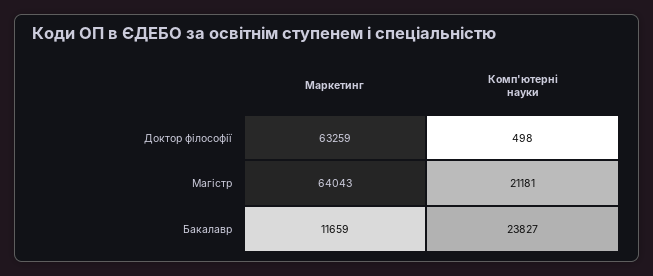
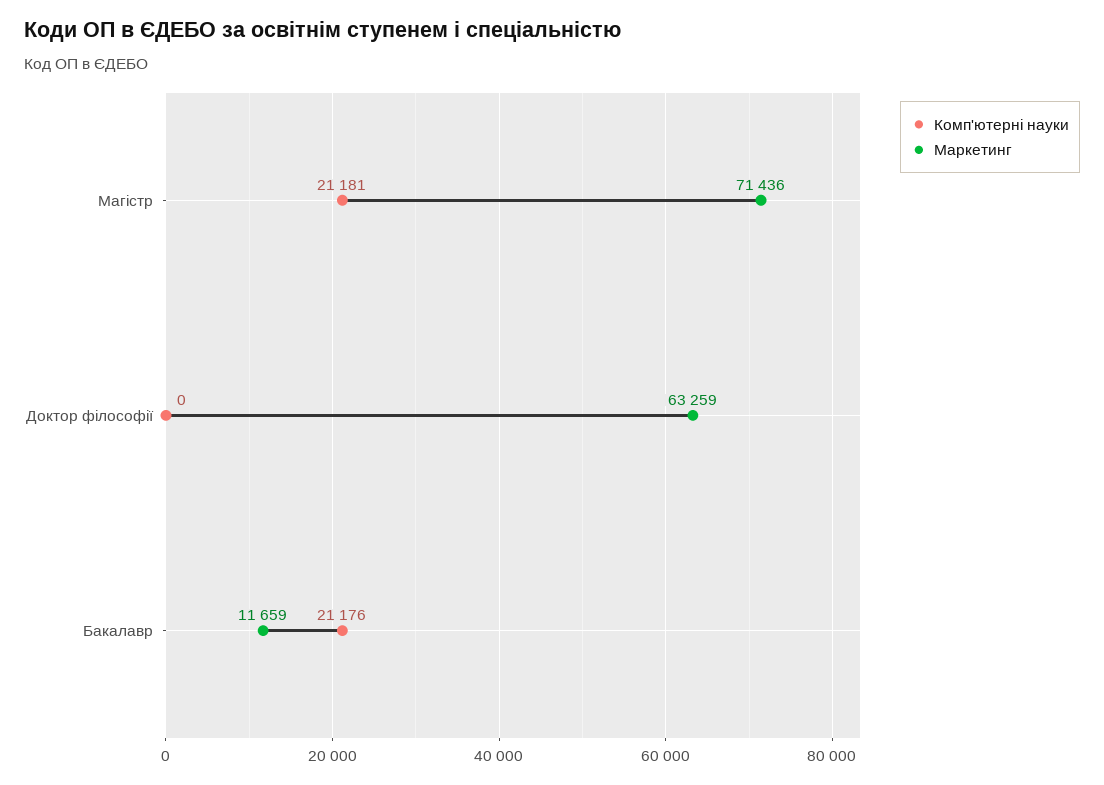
Комп'ютерні науки, Доктор філософії: 498 -> 0
Маркетинг, Магістр: 64043 -> 71436
Комп'ютерні науки, Бакалавр: 23827 -> 21176

